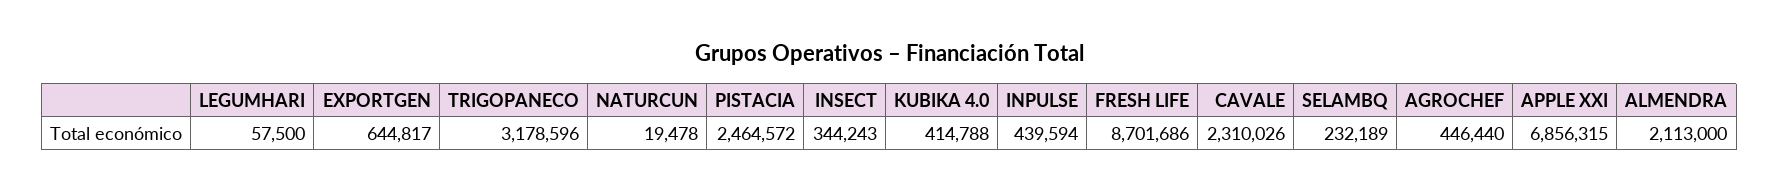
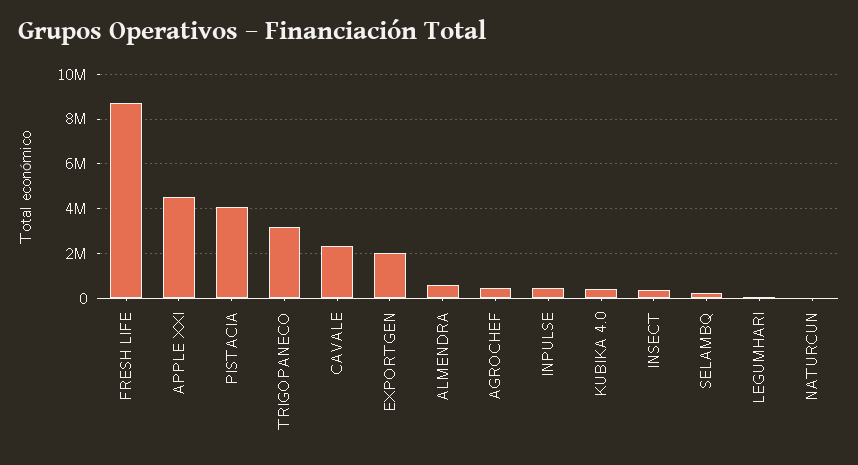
EXPORTGEN: 644817 -> 2000000
PISTACIA: 2464572 -> 4000000
APPLE XXI: 6856315 -> 4500000
ALMENDRA: 2113000 -> 500000

